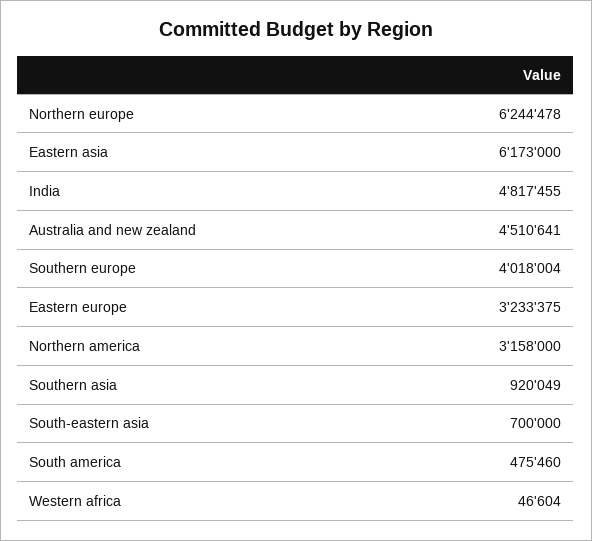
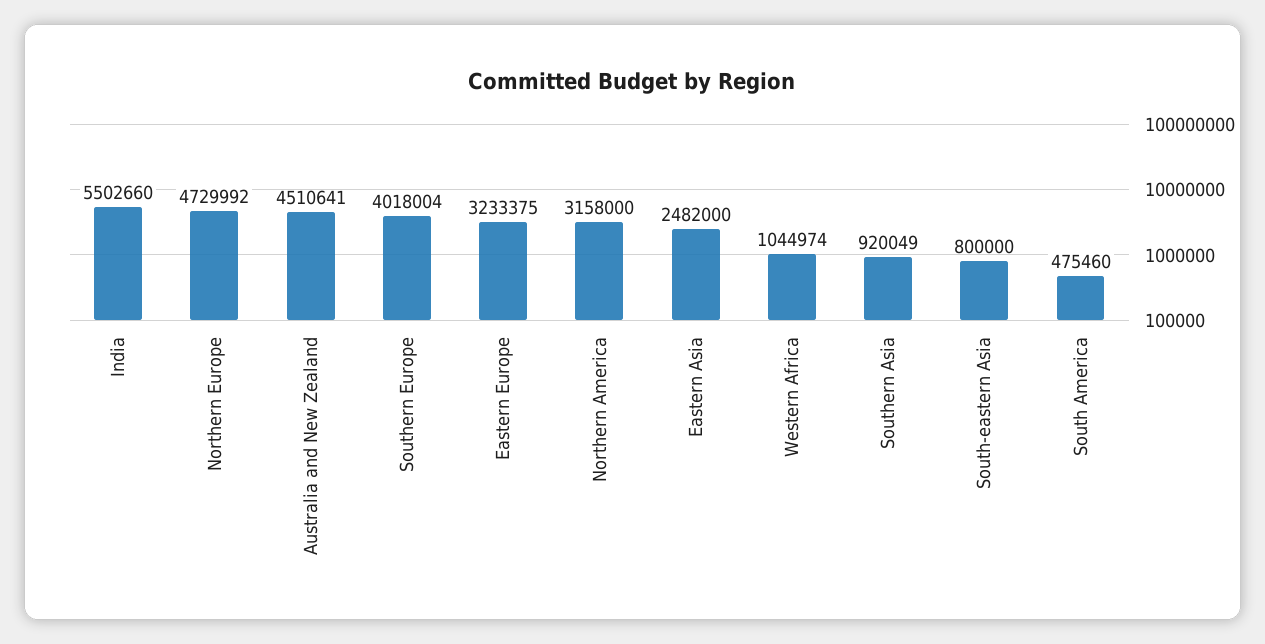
Northern europe: 6244478 -> 4729992
Eastern asia: 6173000 -> 2482000
India: 4817455 -> 5502660
South-eastern asia: 700000 -> 800000
Western africa: 46604 -> 1044974

